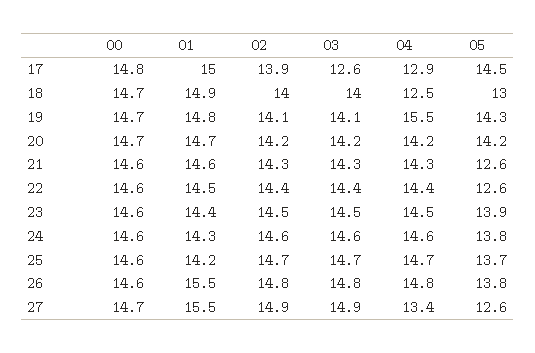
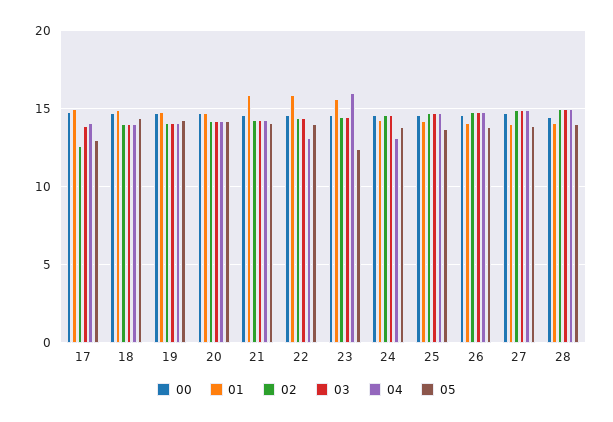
02, 17: 13.9 -> 12.5
03, 17: 12.6 -> 14
04, 17: 12.9 -> 14
05, 17: 14.5 -> 13
04, 18: 12.5 -> 14
05, 18: 13 -> 14.5
04, 19: 15.5 -> 14
01, 21: 14.6 -> 16
05, 21: 12.6 -> 14
01, 22: 14.5 -> 16
04, 22: 14.4 -> 13
05, 22: 12.6 -> 14
01, 23: 14.4 -> 15.5
04, 23: 14.5 -> 16
05, 23: 13.9 -> 12.5
04, 24: 14.6 -> 13
01, 26: 15.5 -> 14
01, 27: 15.5 -> 14
04, 27: 13.4 -> 15
05, 27: 12.6 -> 14
00, 28: none -> 14.5
01, 28: none -> 14
02, 28: none -> 15
03, 28: none -> 15
04, 28: none -> 15
05, 28: none -> 14

